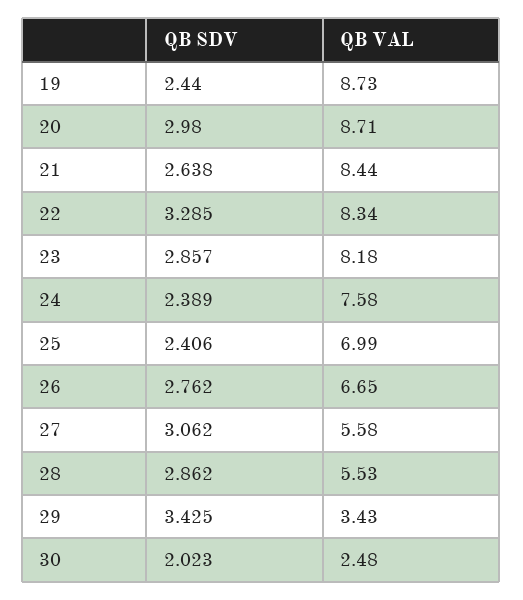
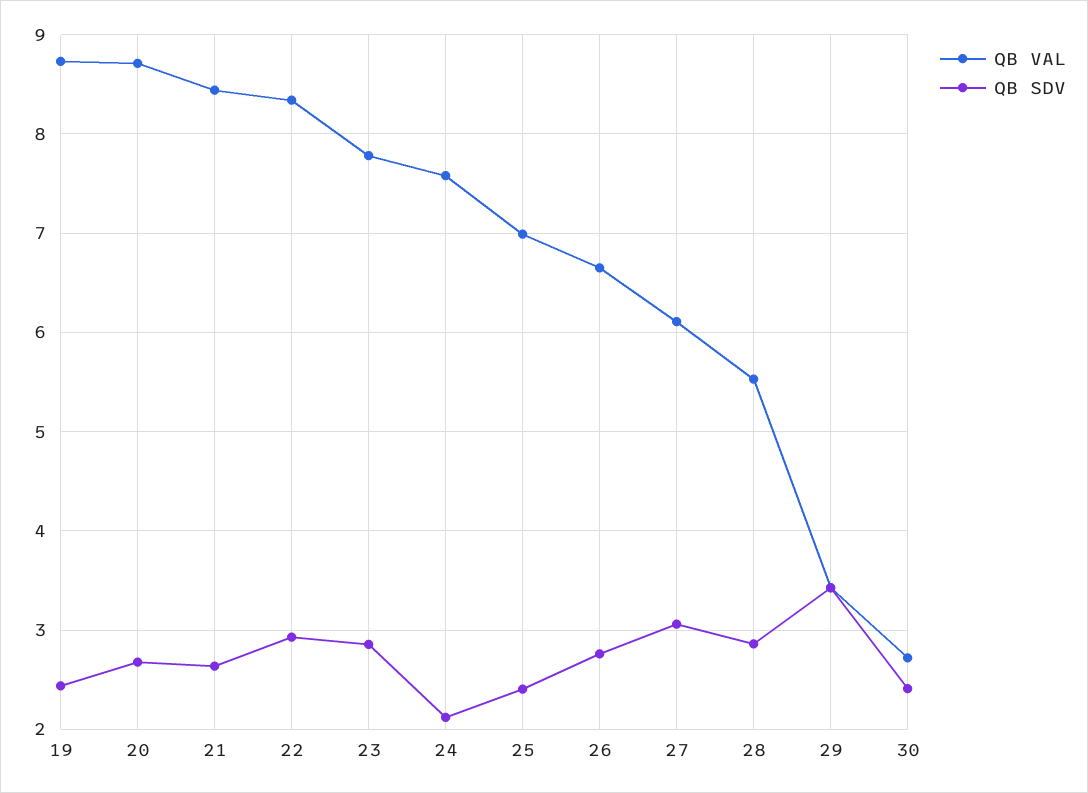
QB SDV, 20: 2.98 -> 2.7
QB SDV, 22: 3.285 -> 2.9
QB VAL, 23: 8.18 -> 7.8
QB SDV, 24: 2.389 -> 2.1
QB VAL, 27: 5.58 -> 6.1
QB SDV, 30: 2.023 -> 2.4
QB VAL, 30: 2.48 -> 2.7

